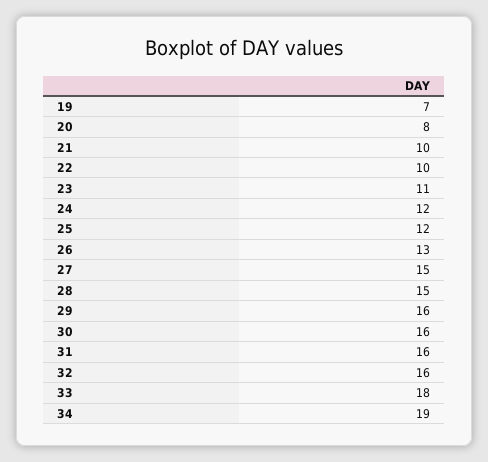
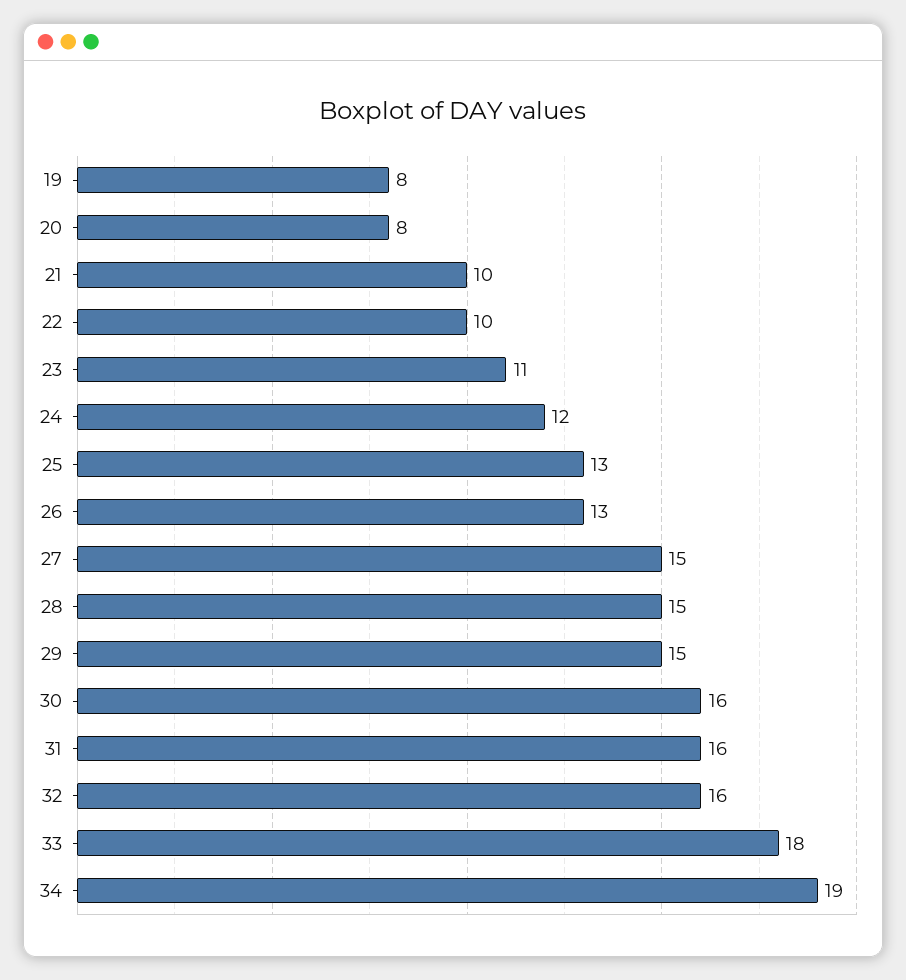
19: 7 -> 8
25: 12 -> 13
29: 16 -> 15

